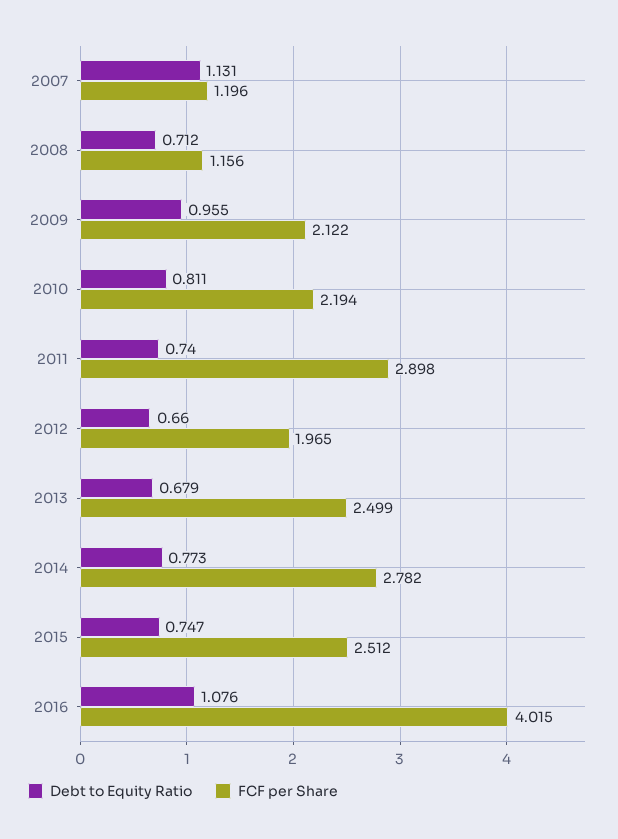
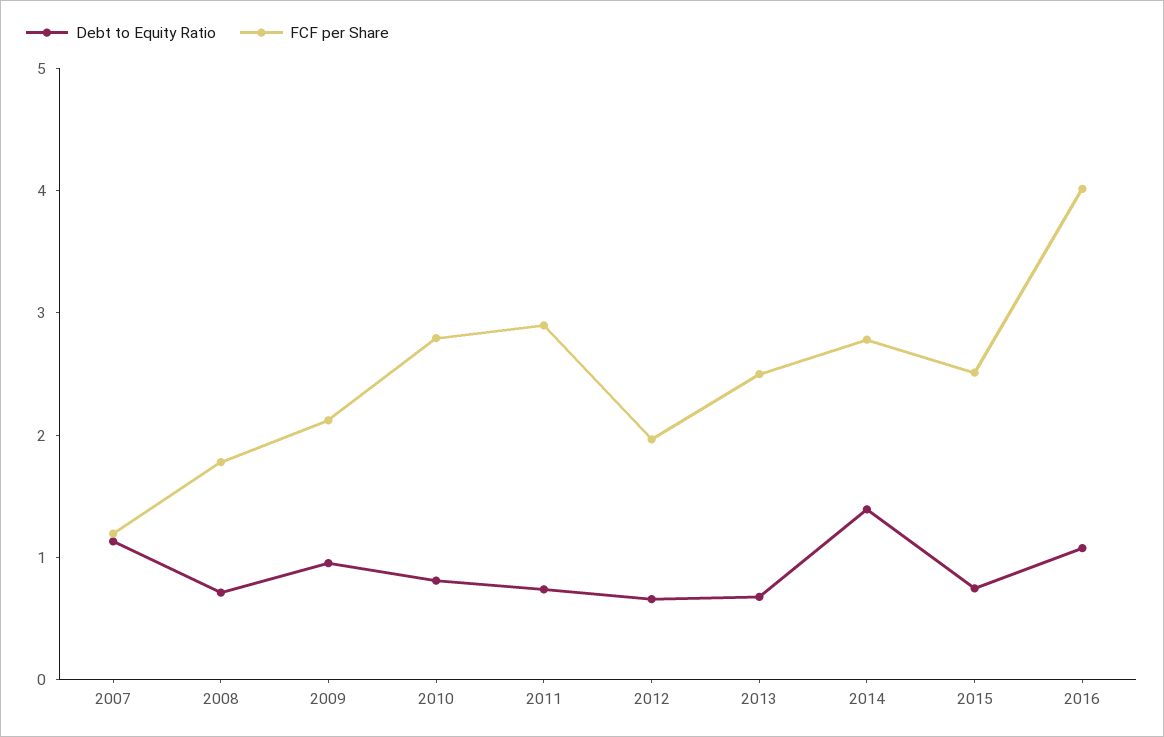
FCF per Share, 2008: 1.156 -> 1.8
FCF per Share, 2010: 2.194 -> 2.8
Debt to Equity Ratio, 2014: 0.773 -> 1.4

